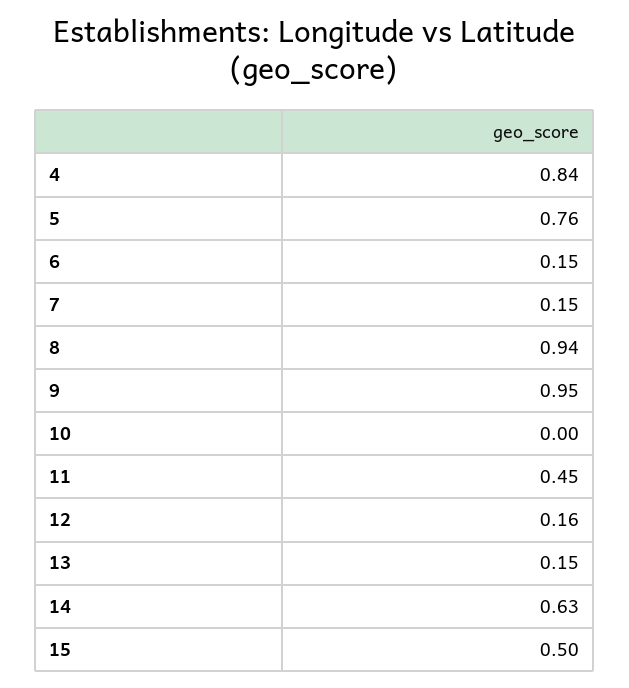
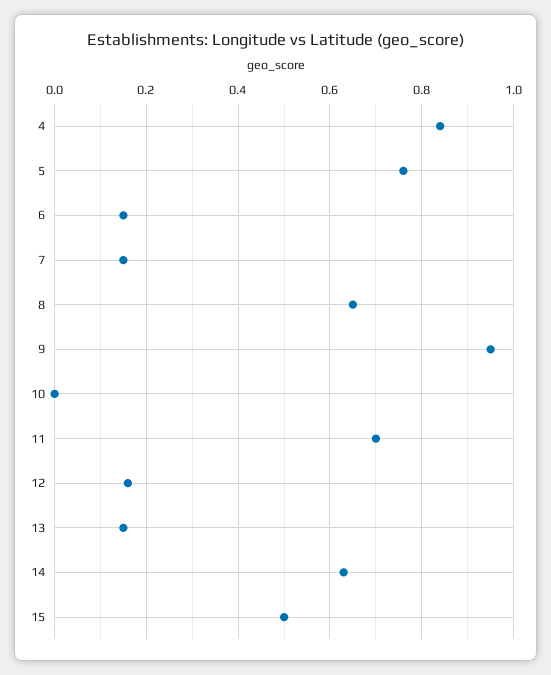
8: 0.94 -> 0.65
11: 0.45 -> 0.7

